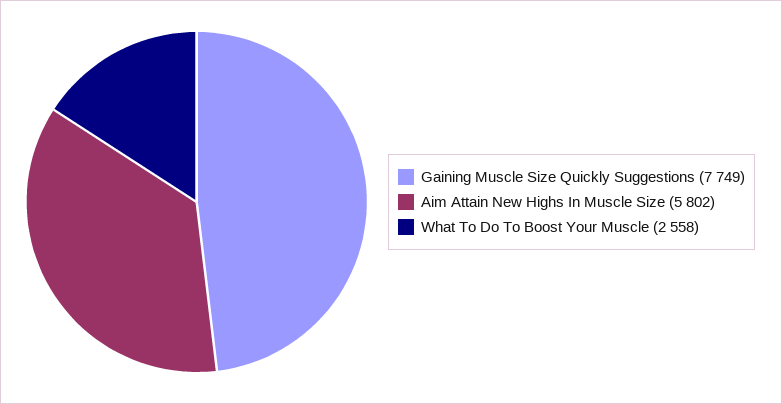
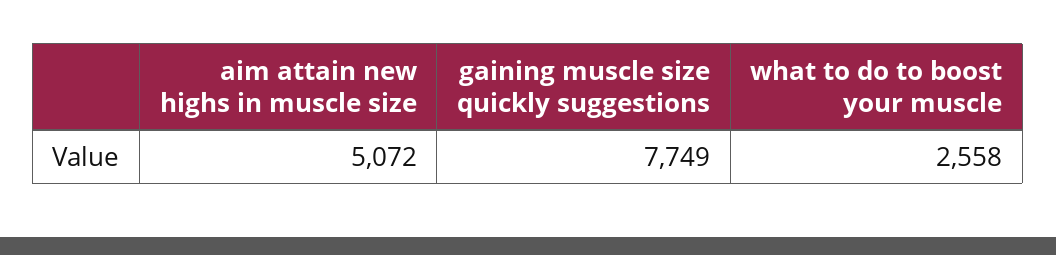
Aim Attain New Highs In Muscle Size: 5802 -> 5072

